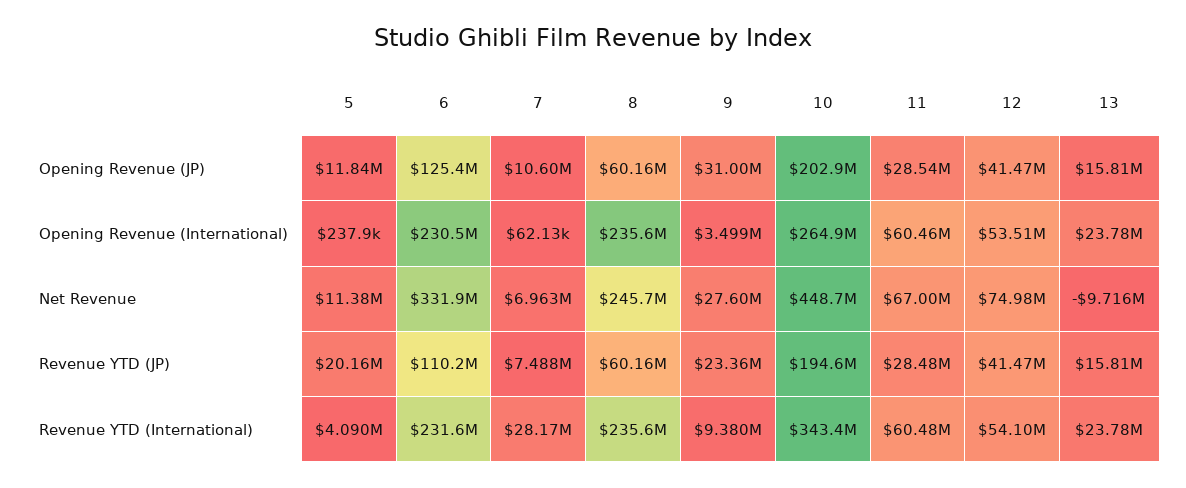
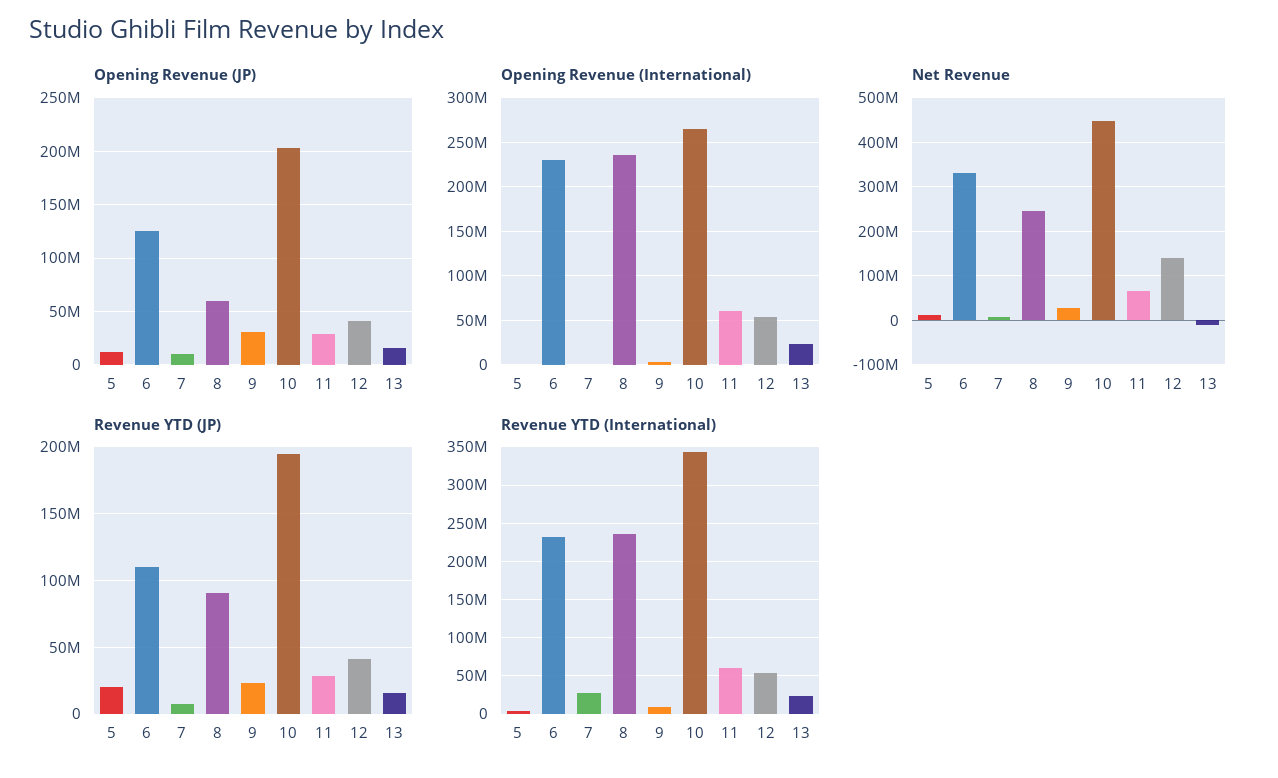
Net Revenue, 12: 74980000 -> 140000000
Revenue YTD (JP), 8: 60160000 -> 90000000

